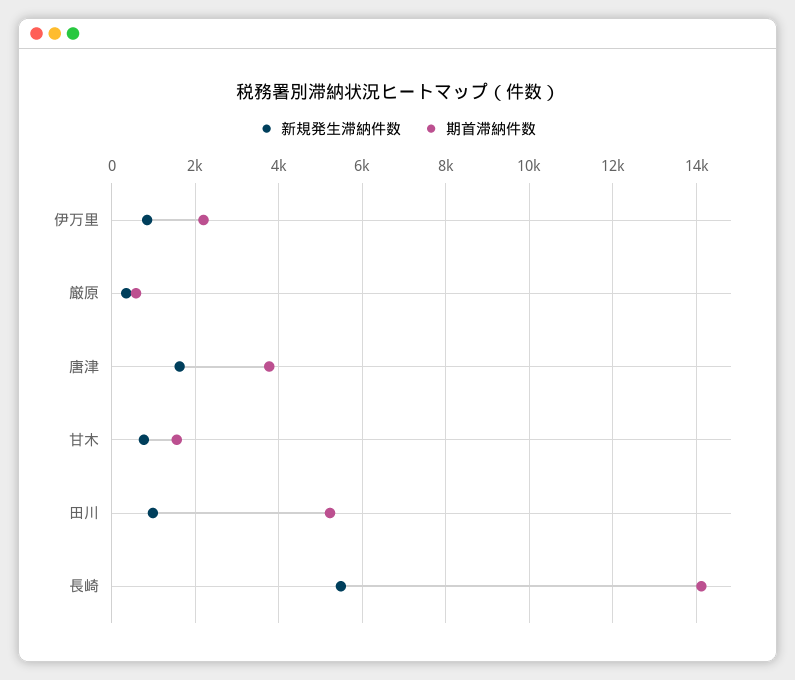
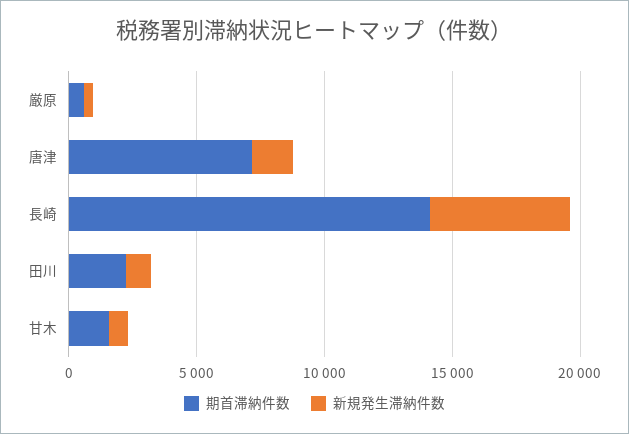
新規発生滞納件数, 伊万里: 800 -> none
期首滞納件数, 伊万里: 2200 -> none
期首滞納件数, 唐津: 3800 -> 7000
期首滞納件数, 田川: 5200 -> 2000

